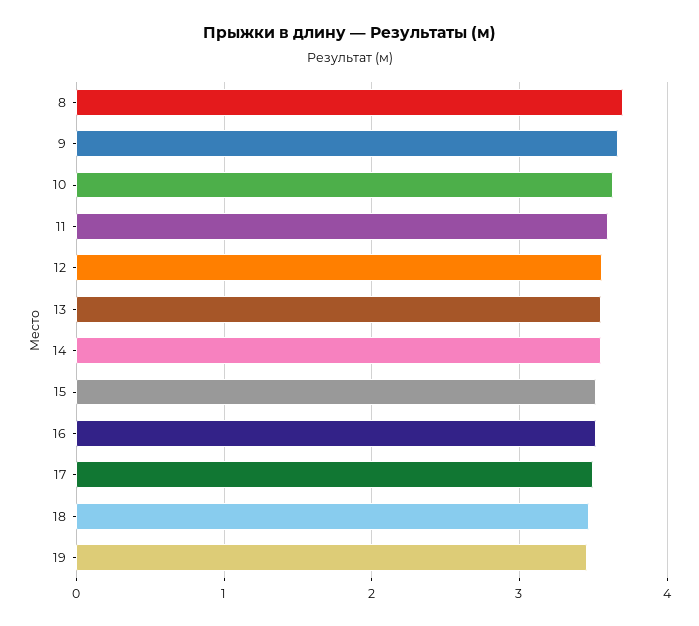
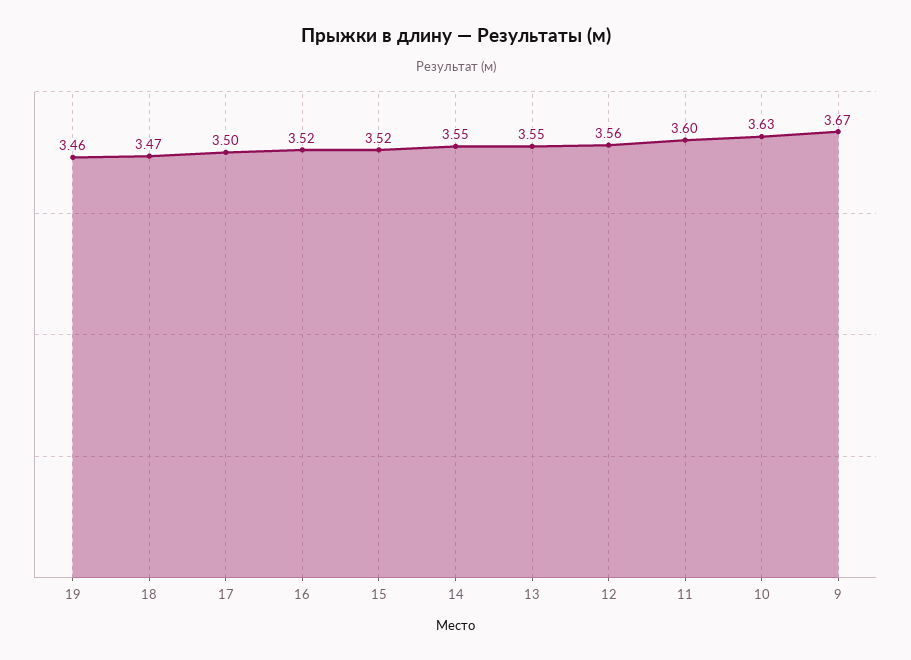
8: 3.7 -> none

